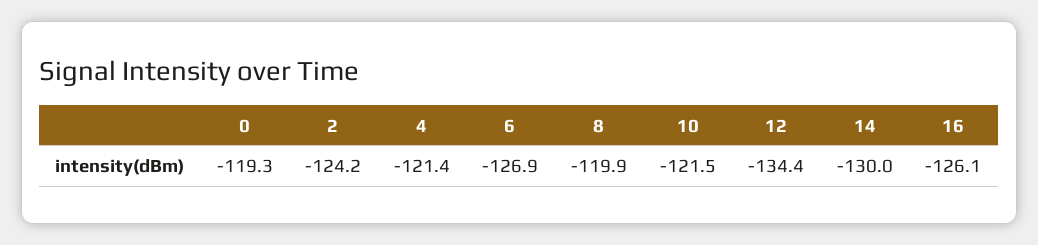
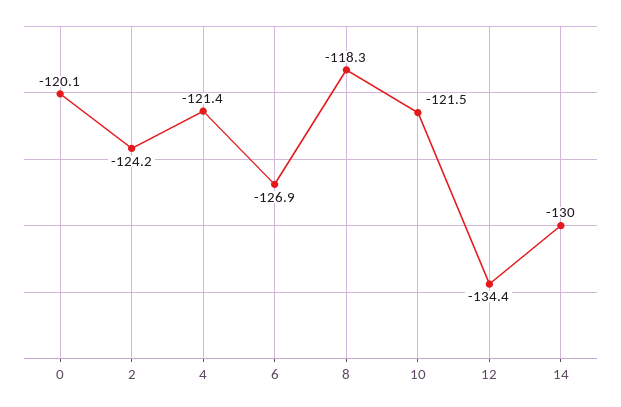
0: -119.3 -> -120.1
8: -119.9 -> -118.3
16: -126.1 -> none

